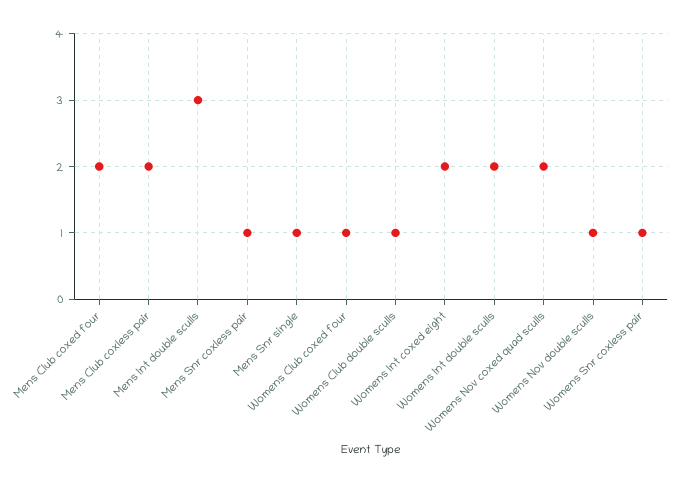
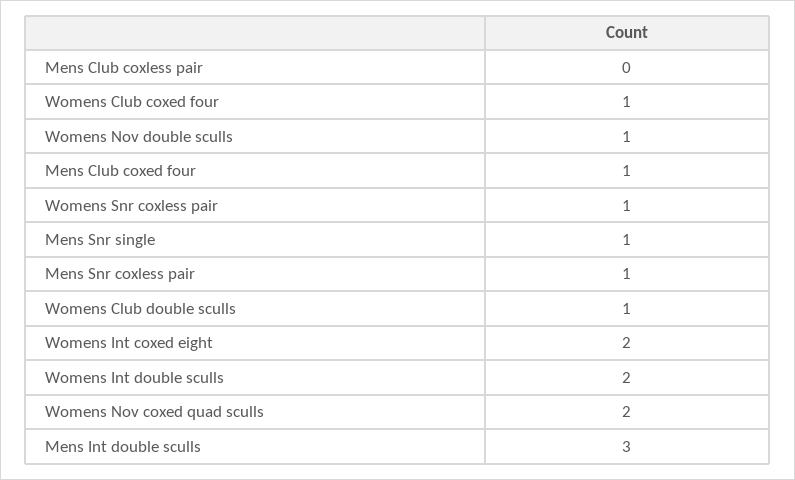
Mens Club coxed four: 2 -> 1
Mens Club coxless pair: 2 -> 0

